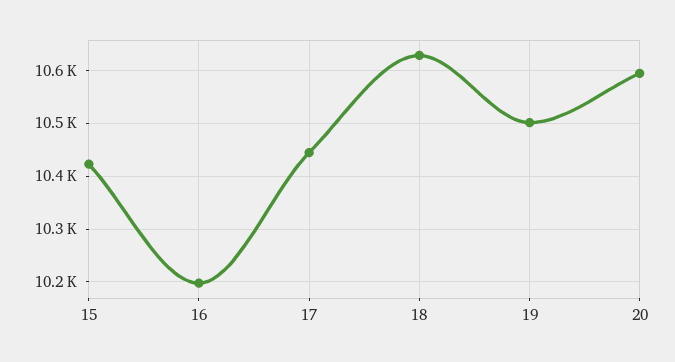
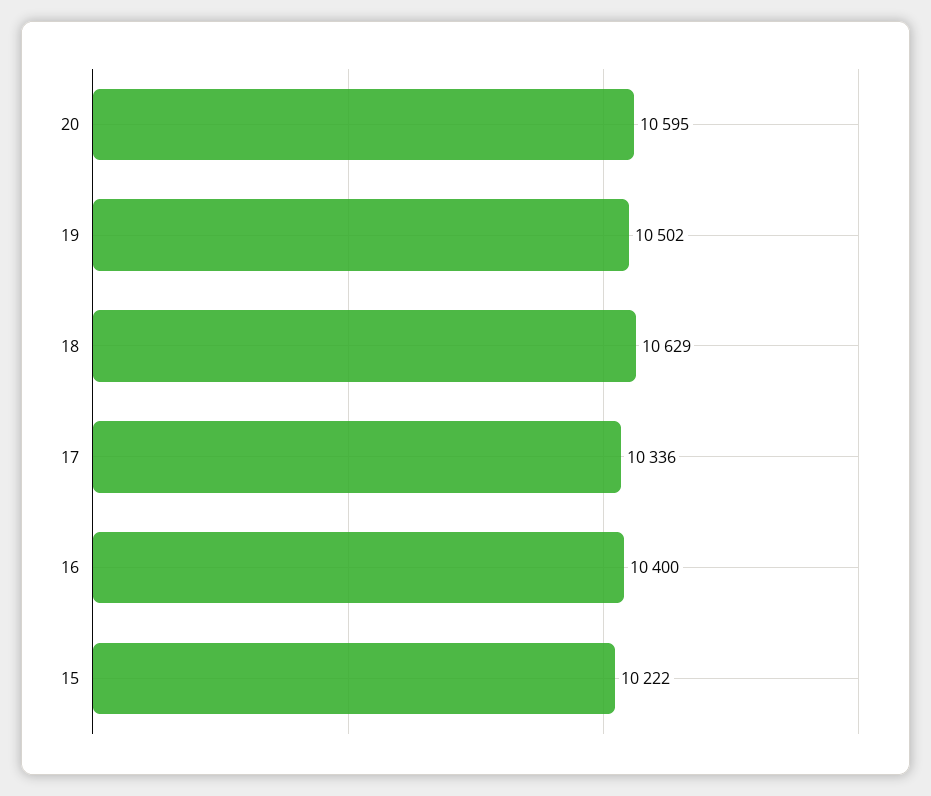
15: 10420 -> 10222
16: 10200 -> 10400
17: 10440 -> 10336

